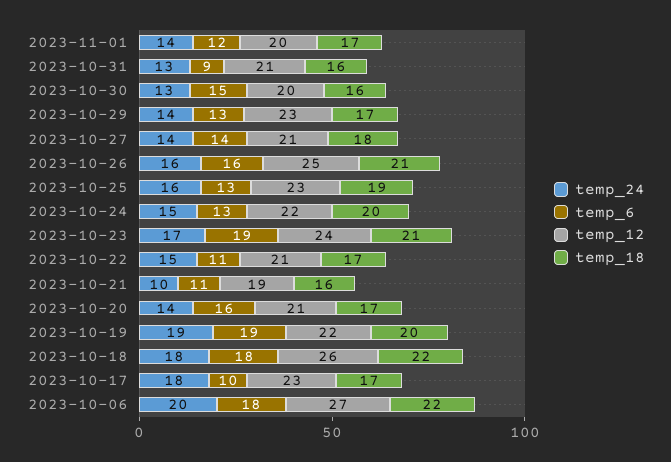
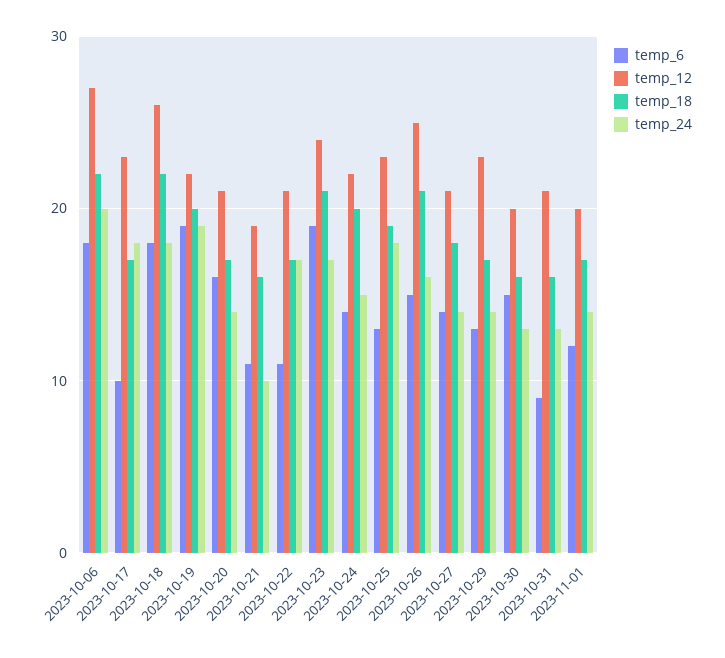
temp_6, 2023-10-26: 16 -> 15
temp_24, 2023-10-25: 16 -> 18
temp_6, 2023-10-24: 13 -> 14
temp_24, 2023-10-22: 15 -> 17

